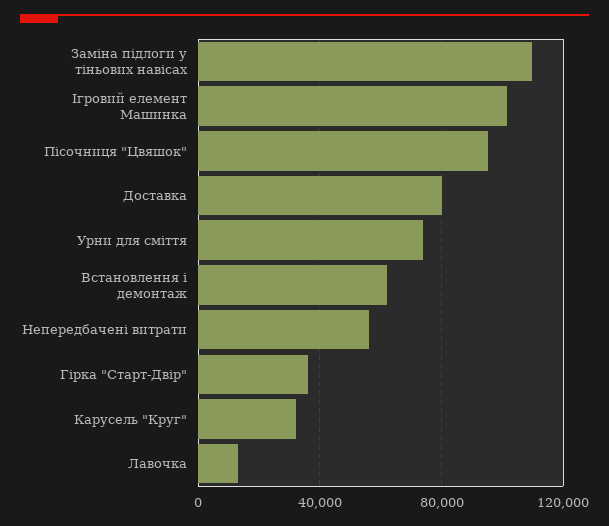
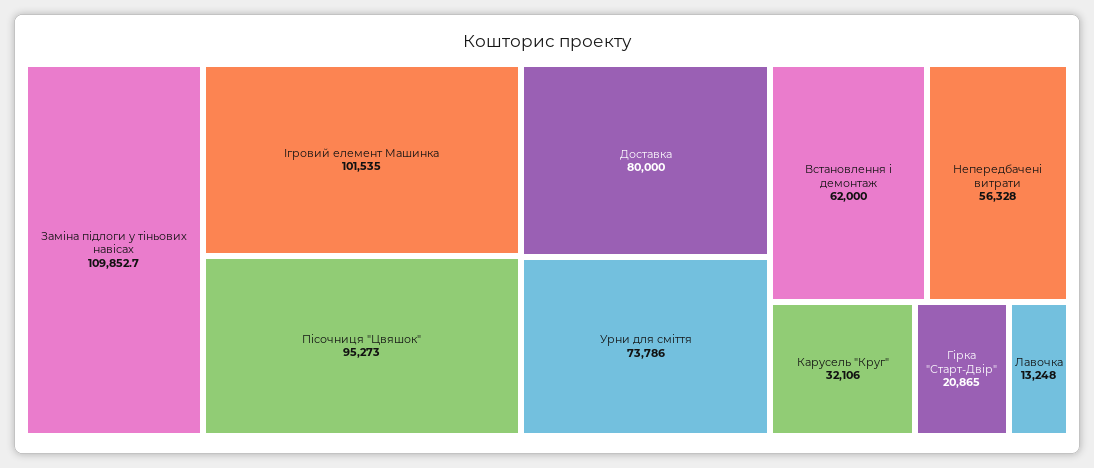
Гірка "Старт-Двір": 35000 -> 20865

